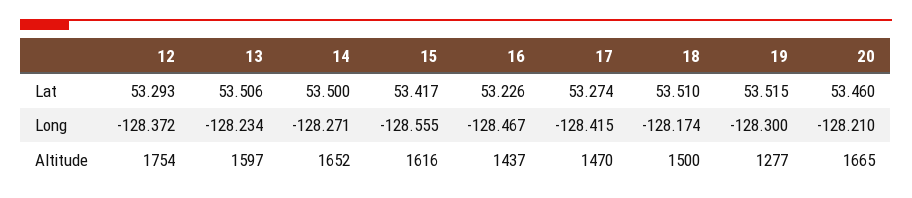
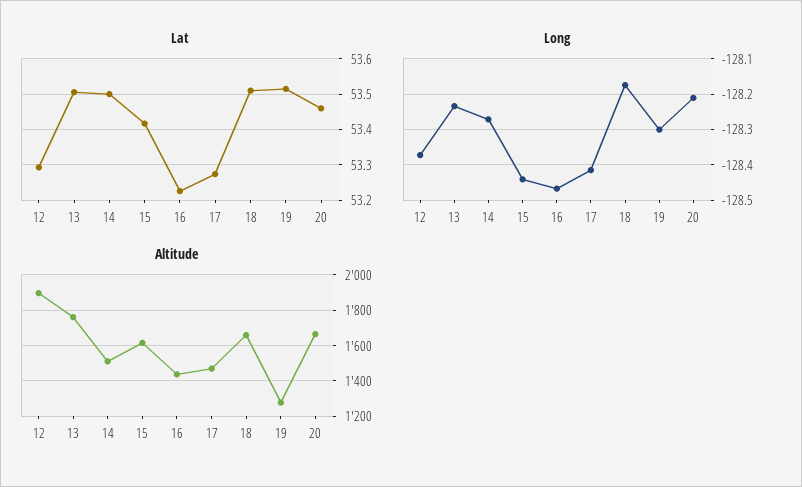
Long, 15: -128.555 -> -128.44
Altitude, 12: 1754 -> 1900
Altitude, 13: 1597 -> 1750
Altitude, 14: 1652 -> 1500
Altitude, 18: 1500 -> 1650

